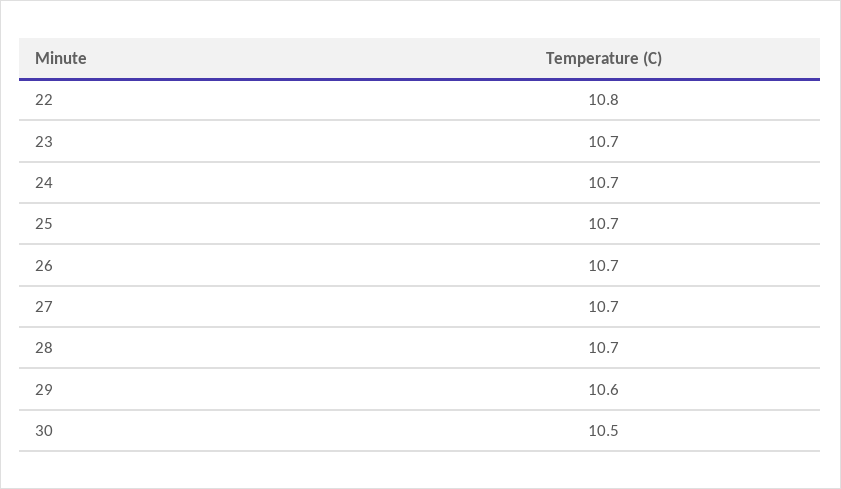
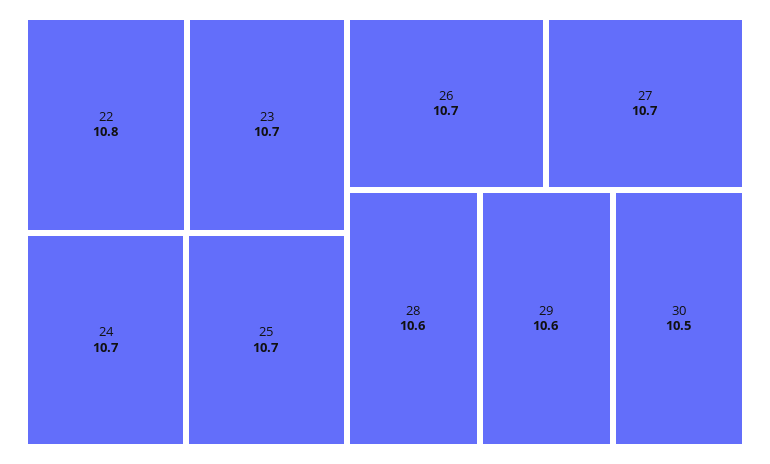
28: 10.7 -> 10.6

